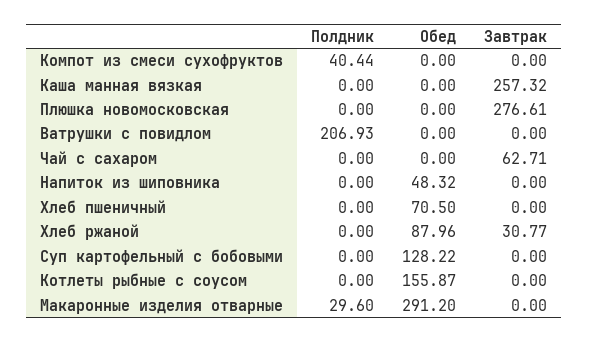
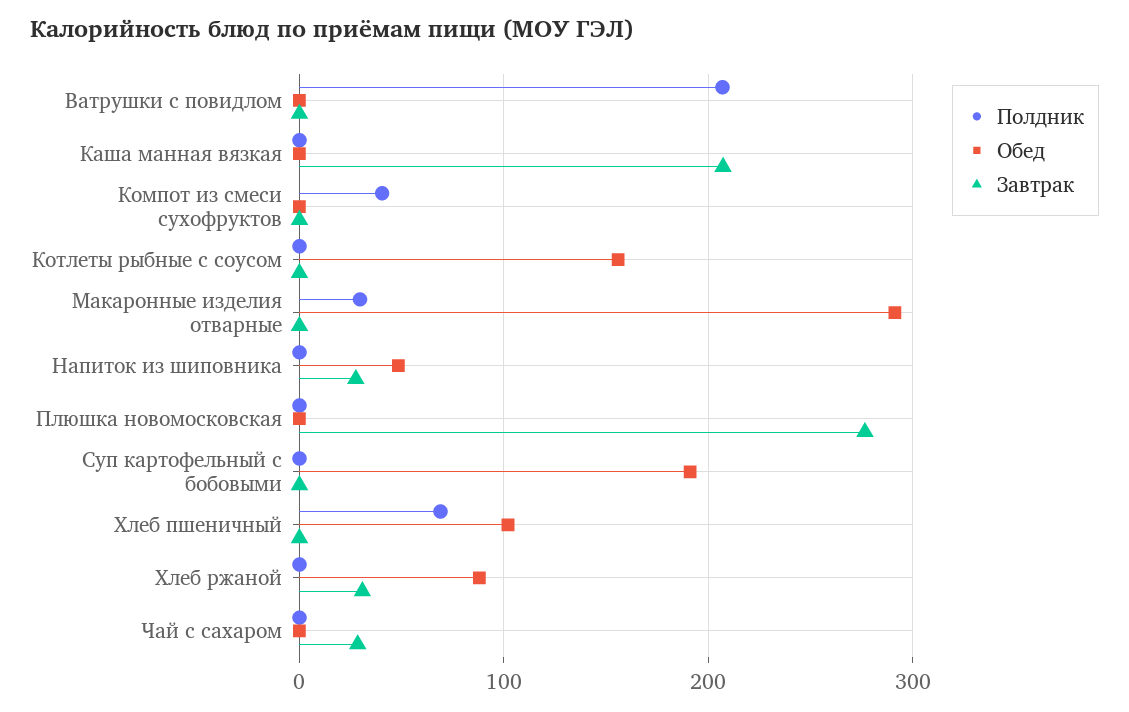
Завтрак, Каша манная вязкая: 257.32 -> 210
Завтрак, Чай с сахаром: 62.71 -> 30
Завтрак, Напиток из шиповника: 0 -> 30
Полдник, Хлеб пшеничный: 0 -> 70
Обед, Хлеб пшеничный: 70.5 -> 100
Обед, Суп картофельный с бобовыми: 128.22 -> 190

